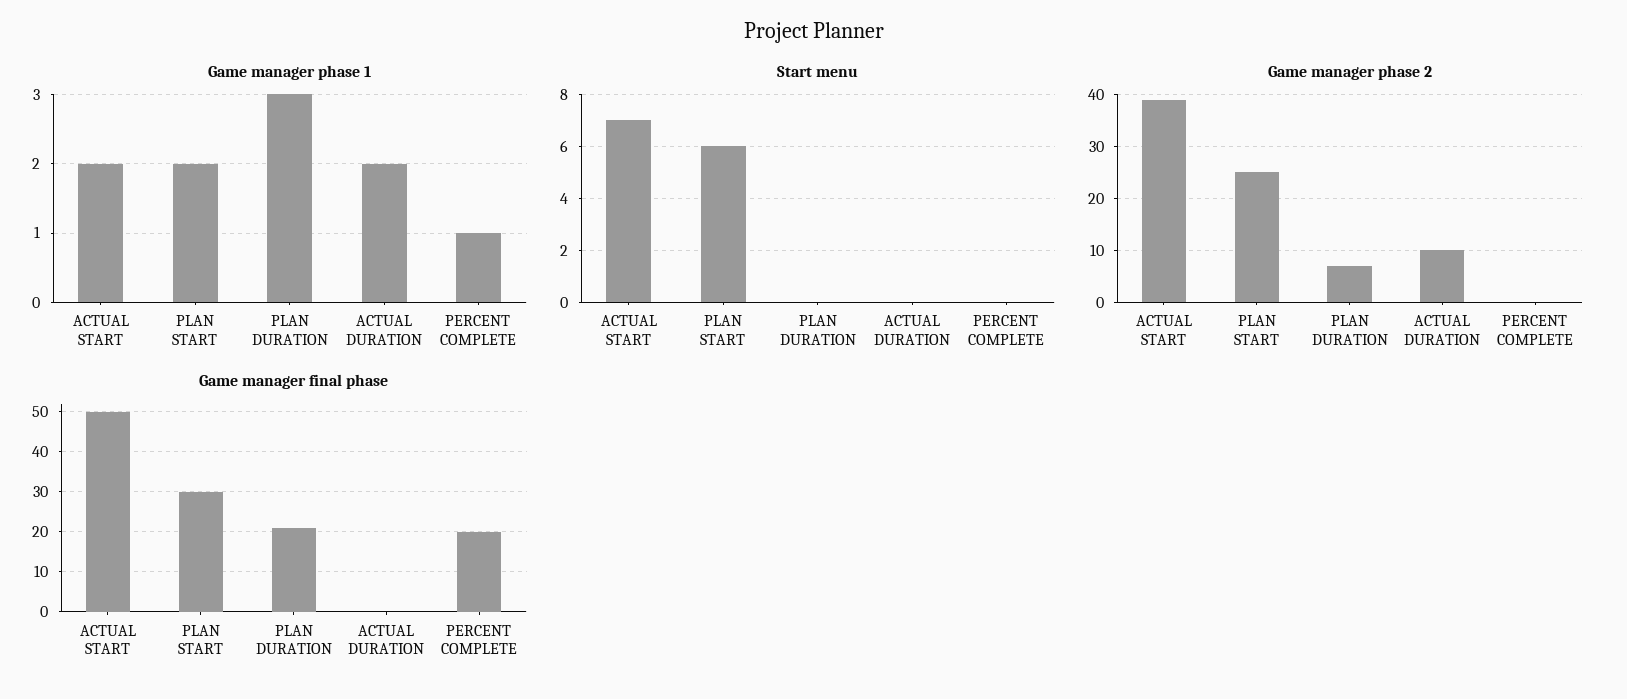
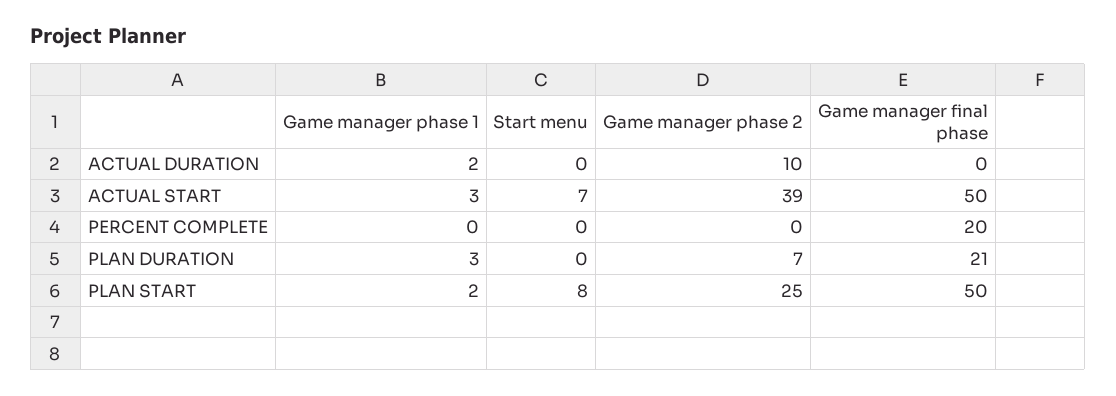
Game manager phase 1, ACTUAL START: 2 -> 3
Game manager phase 1, PERCENT COMPLETE: 1 -> 0
Start menu, PLAN START: 6 -> 8
Game manager final phase, PLAN START: 30 -> 50

